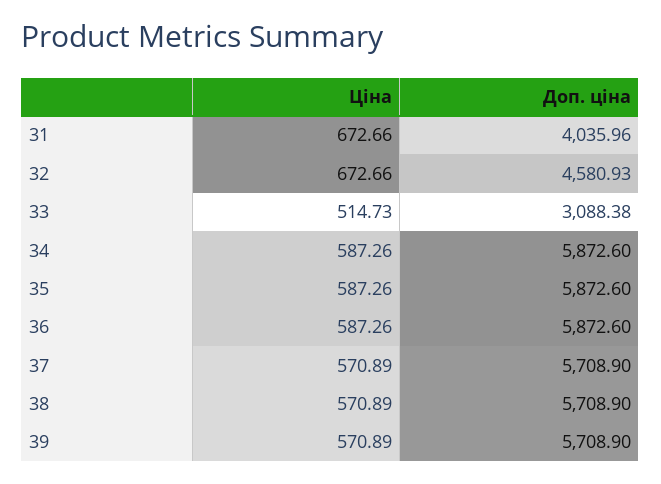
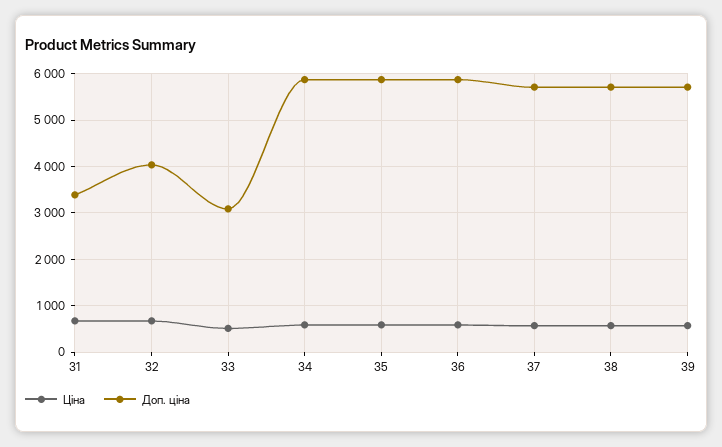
Доп. ціна, 31: 4035.96 -> 3400
Доп. ціна, 32: 4580.93 -> 4000

